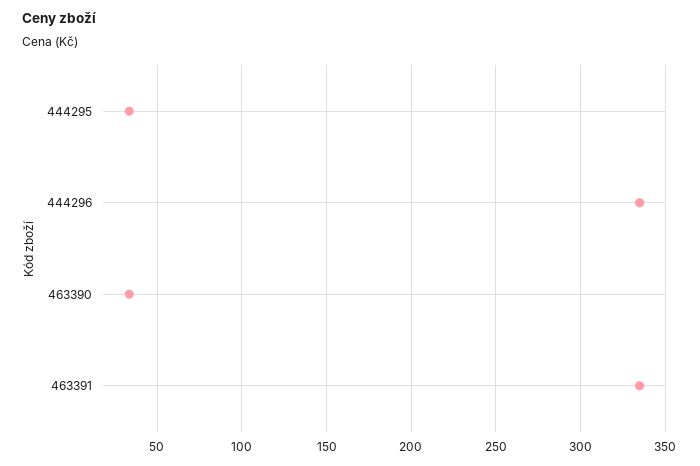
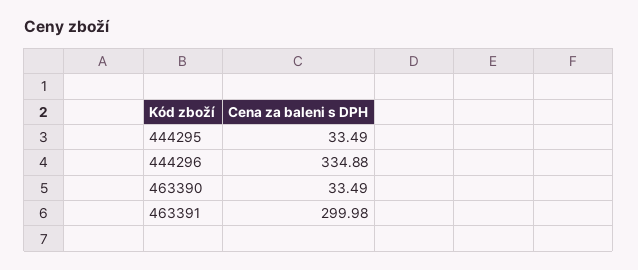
463391: 335 -> 299.98

